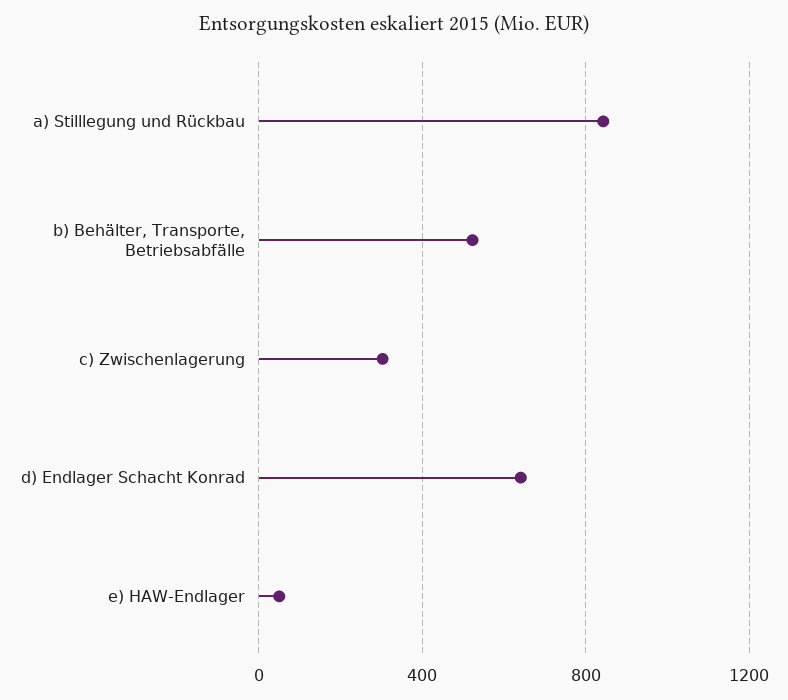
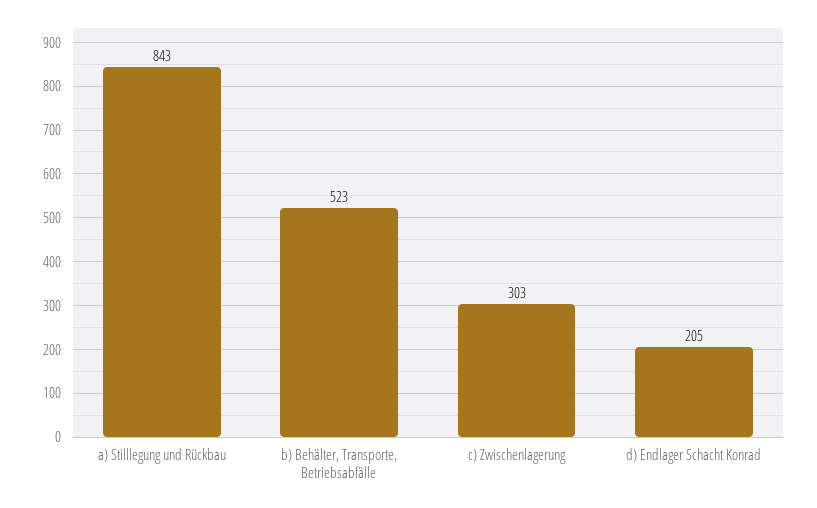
d) Endlager Schacht Konrad: 650 -> 205
e) HAW-Endlager: 50 -> none

